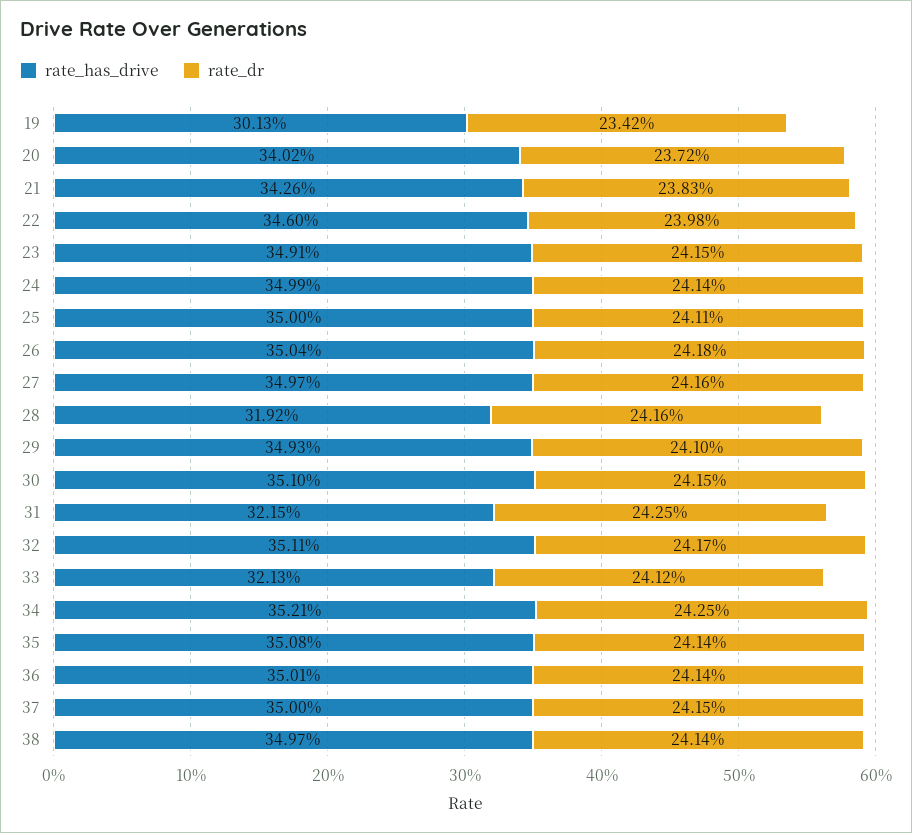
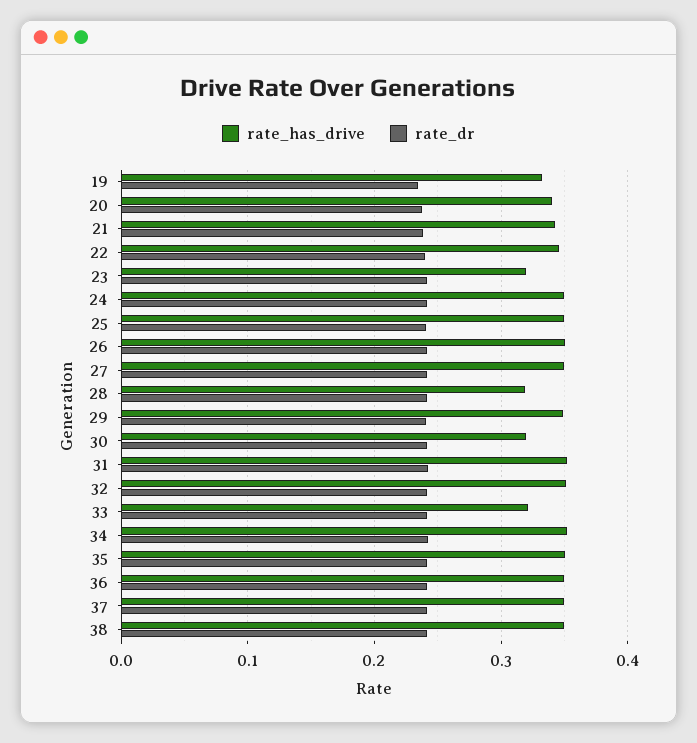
rate_has_drive, 19: 0.3013 -> 0.33
rate_has_drive, 23: 0.3491 -> 0.32
rate_has_drive, 30: 0.351 -> 0.32
rate_has_drive, 31: 0.3215 -> 0.35

